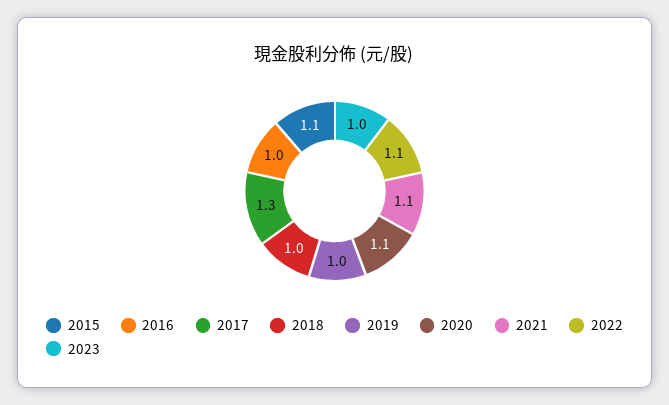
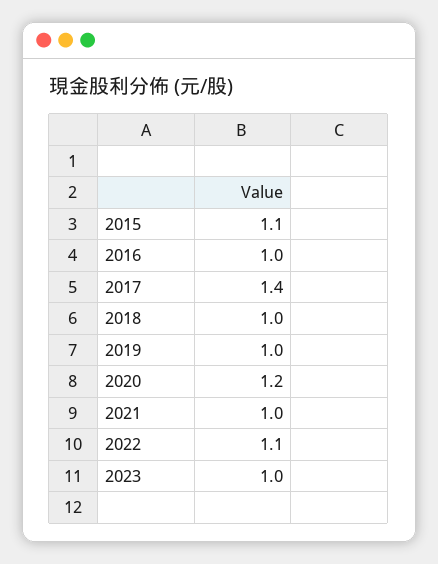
2017: 1.3 -> 1.4
2020: 1.1 -> 1.2
2021: 1.1 -> 1

